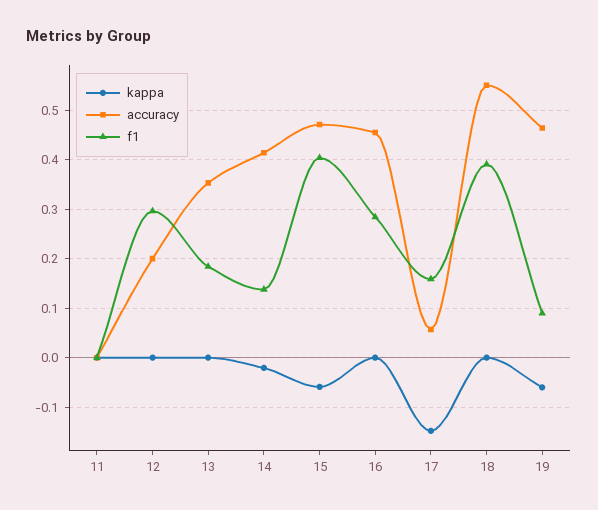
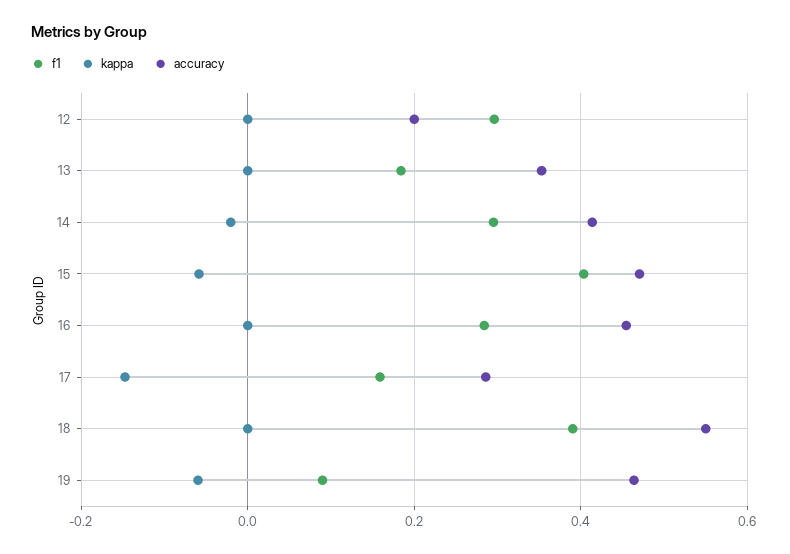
kappa, 11: 0 -> none
accuracy, 11: 0 -> none
f1, 11: 0 -> none
f1, 14: 0.14 -> 0.3
accuracy, 17: 0.06 -> 0.28

